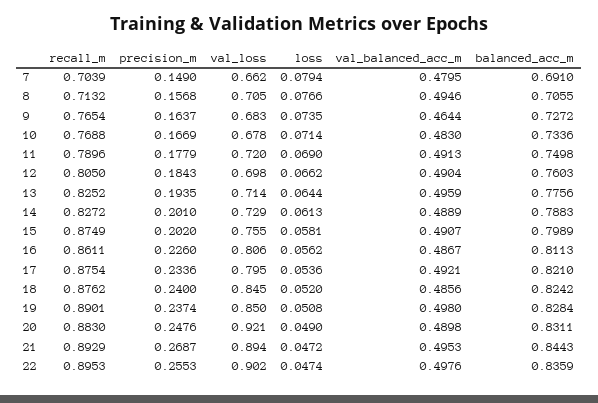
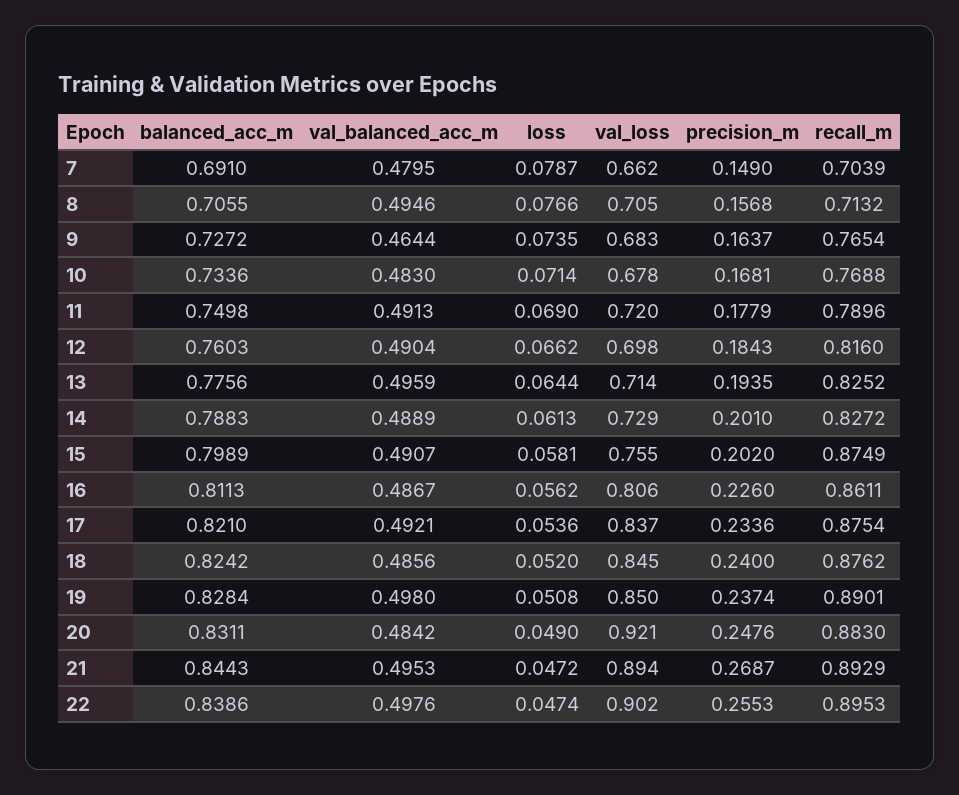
loss, 7: 0.0794 -> 0.0787
precision_m, 10: 0.1669 -> 0.1681
recall_m, 12: 0.805 -> 0.816
val_loss, 17: 0.795 -> 0.837
val_balanced_acc_m, 20: 0.4898 -> 0.4842
balanced_acc_m, 22: 0.8359 -> 0.8386

